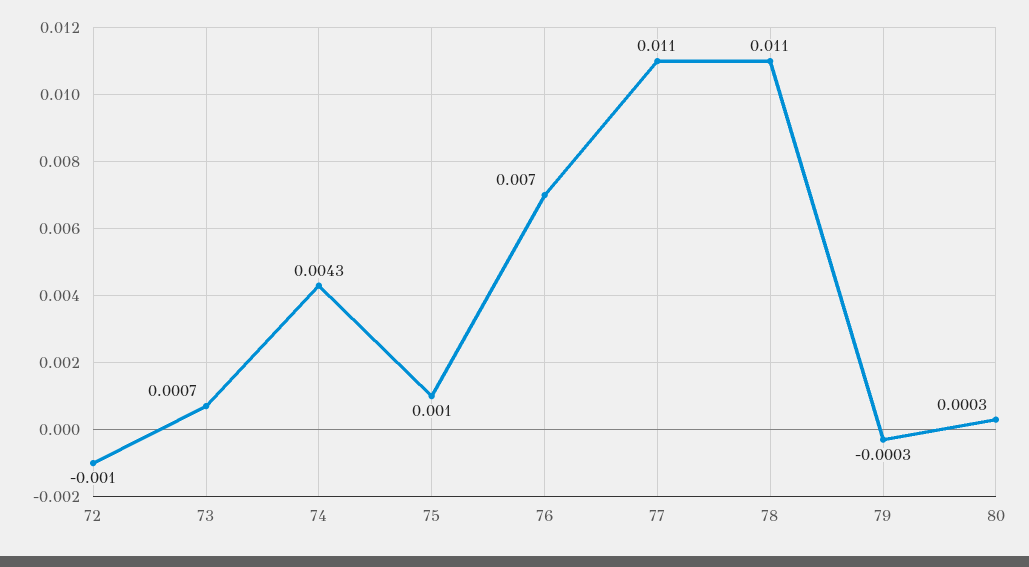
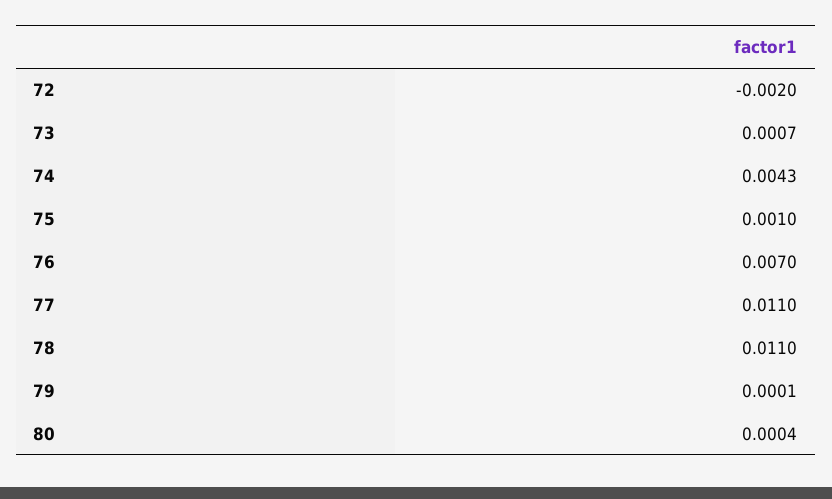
72: -0.001 -> -0.002
79: -0.0003 -> 0.0001
80: 0.0003 -> 0.0004

